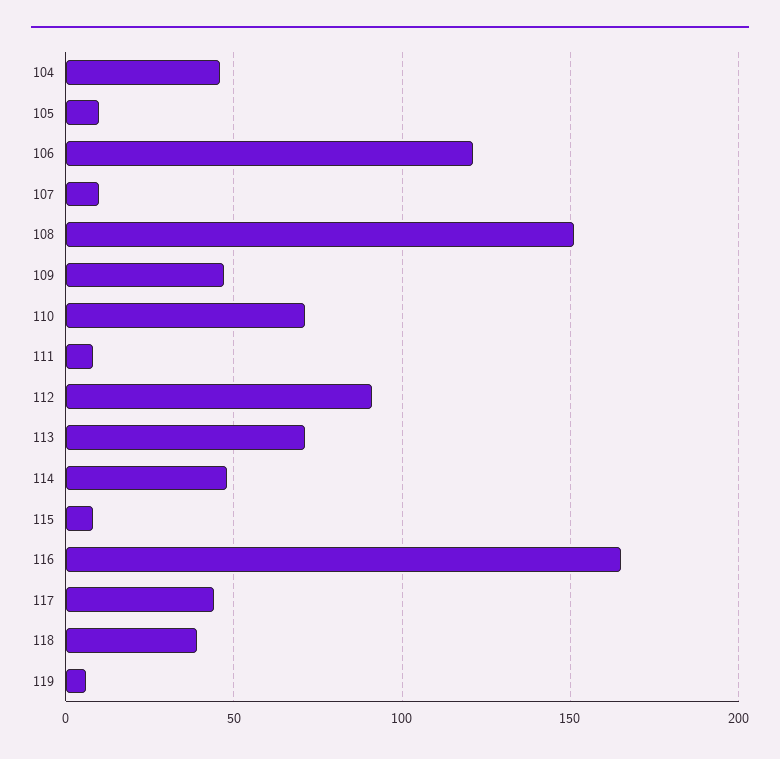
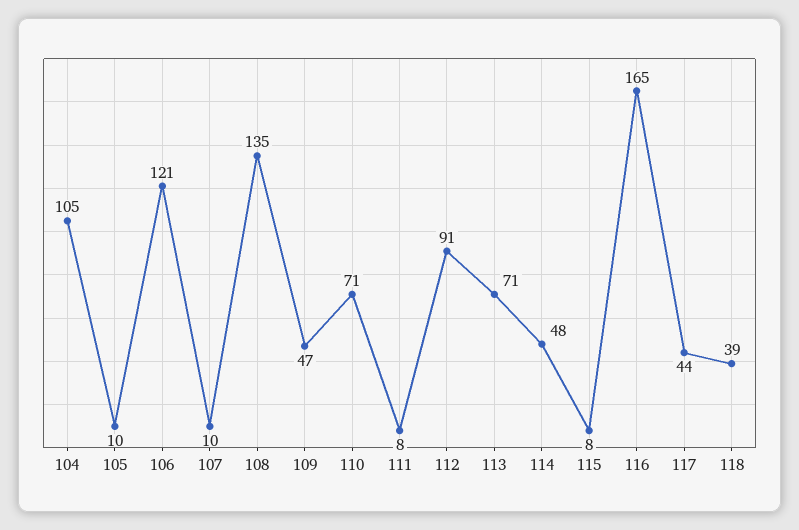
104: 45 -> 105
108: 150 -> 135
119: 5 -> none

